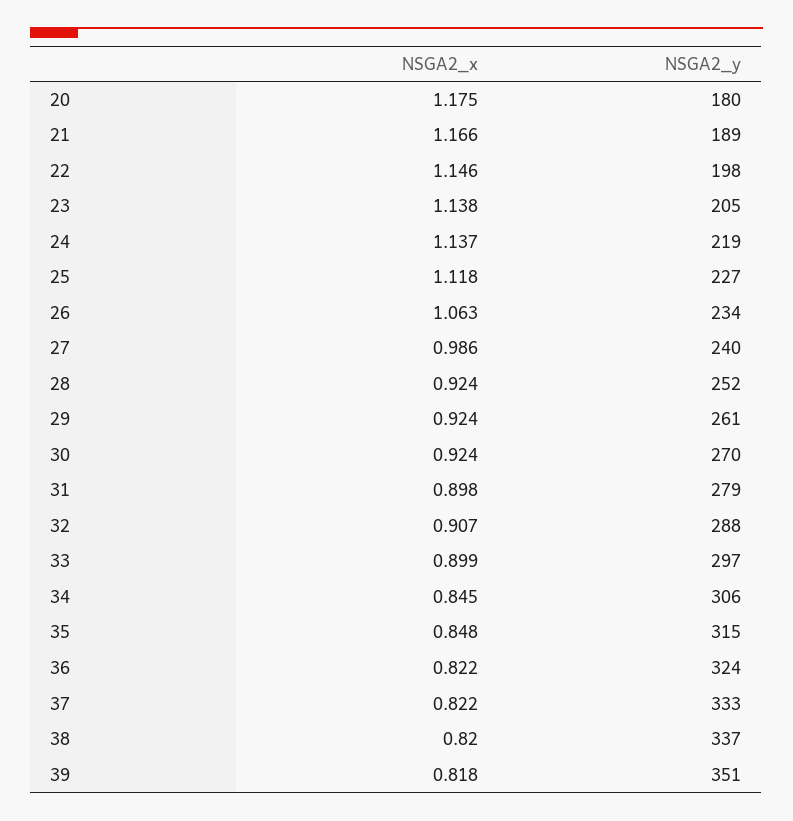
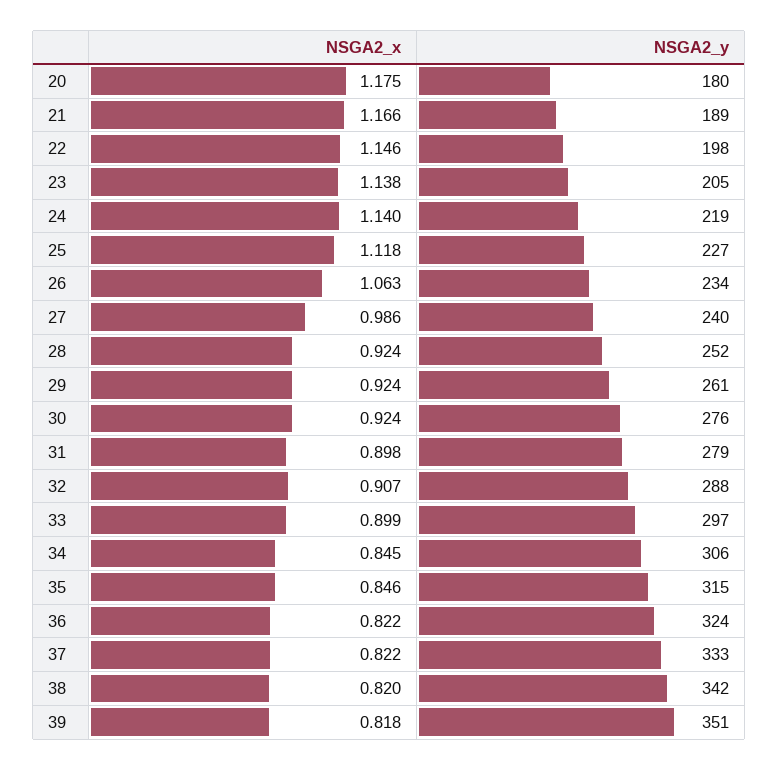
NSGA2_x, 24: 1.137 -> 1.14
NSGA2_y, 30: 270 -> 276
NSGA2_x, 35: 0.848 -> 0.846
NSGA2_y, 38: 337 -> 342

